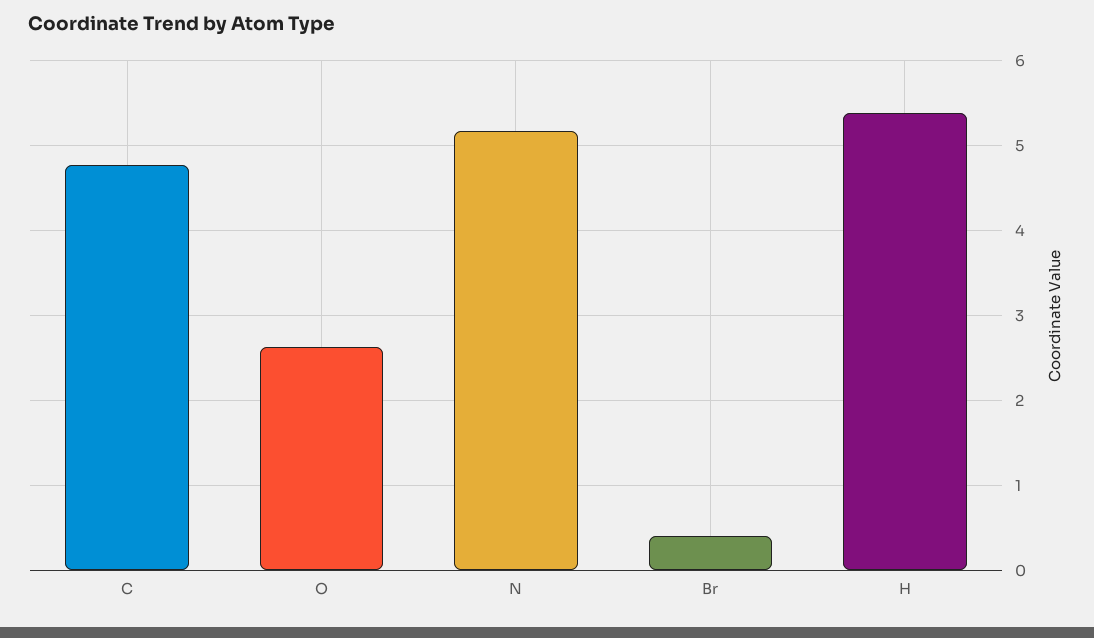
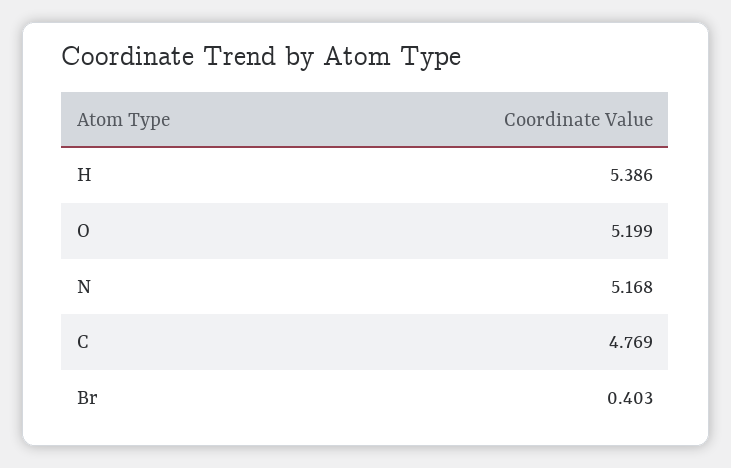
O: 2.6 -> 5.199

